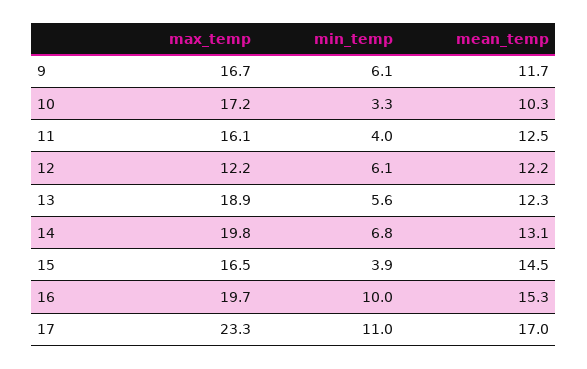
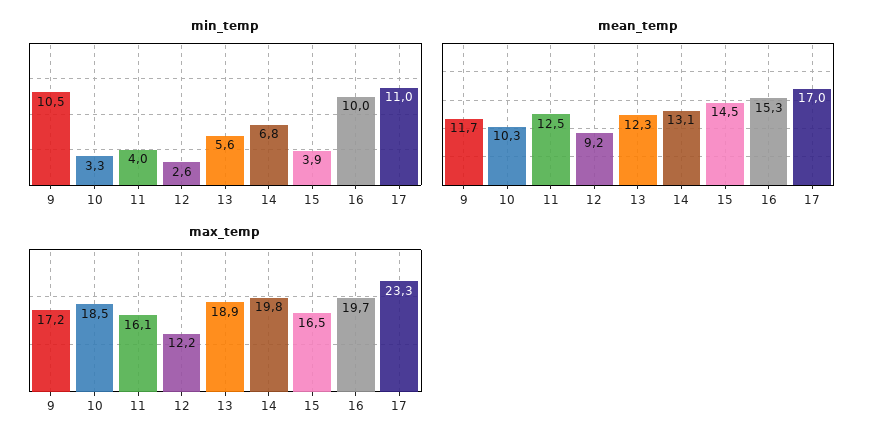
max_temp, 9: 16.7 -> 17.2
min_temp, 9: 6.1 -> 10.5
max_temp, 10: 17.2 -> 18.5
min_temp, 12: 6.1 -> 2.6
mean_temp, 12: 12.2 -> 9.2

